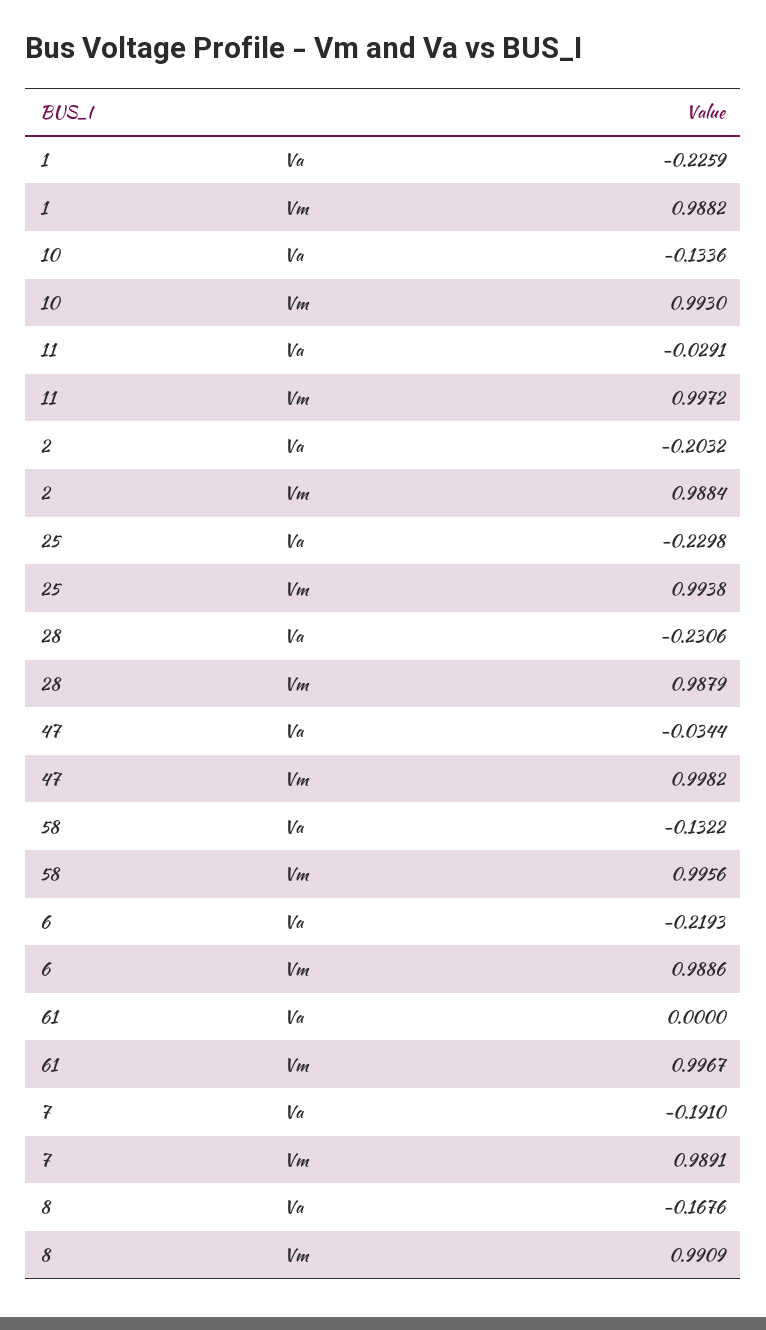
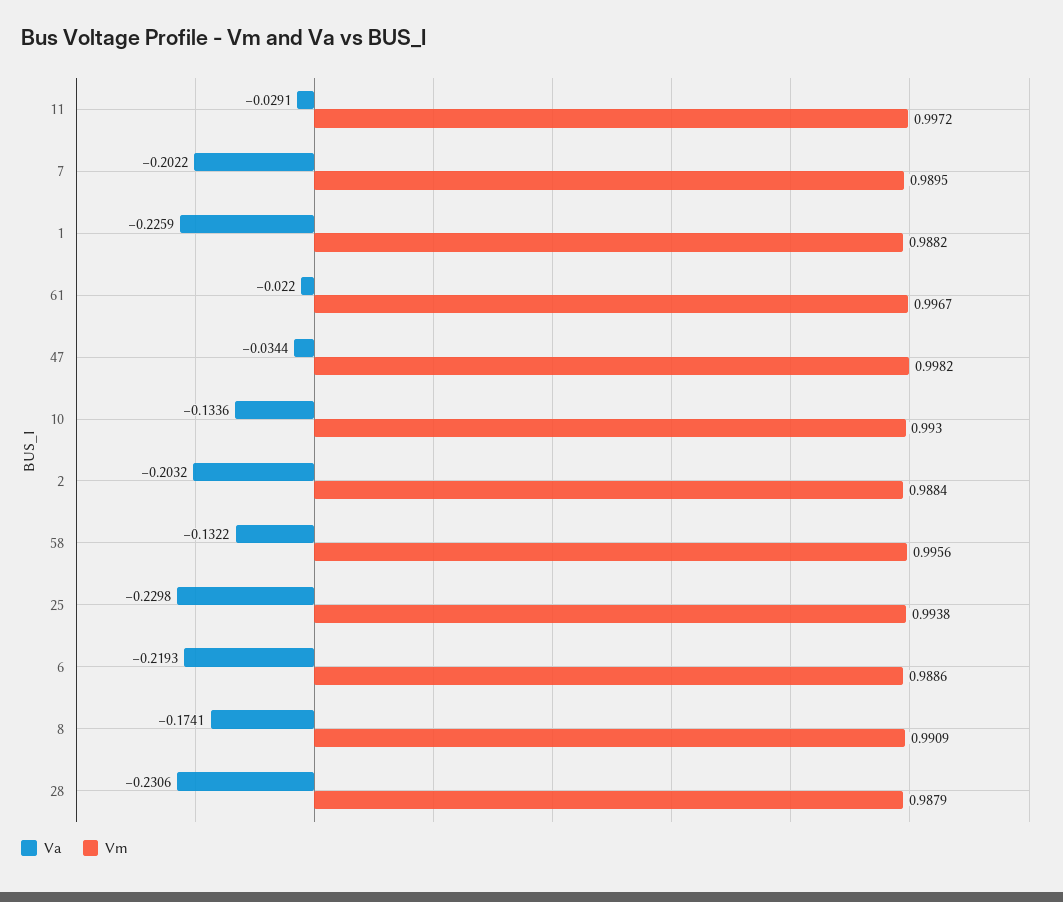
Va, 61: 0 -> -0.022
Va, 7: -0.191 -> -0.2022
Vm, 7: 0.9891 -> 0.9895
Va, 8: -0.1676 -> -0.1741

